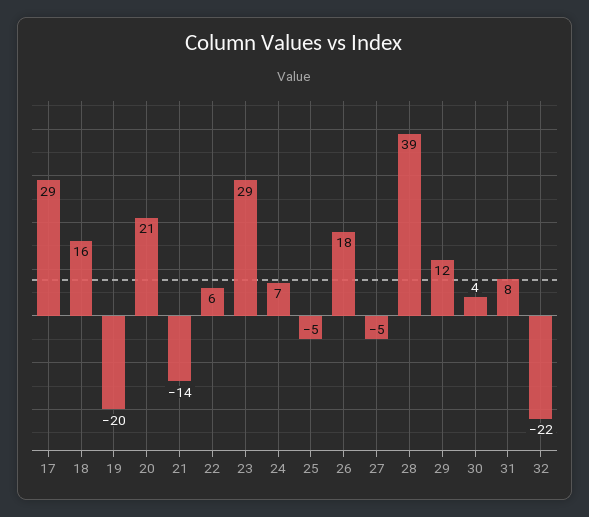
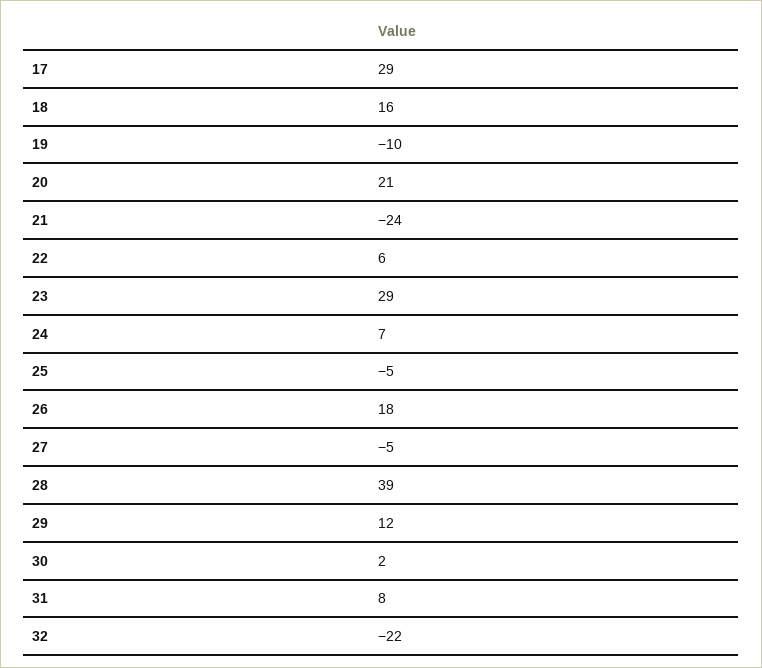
19: -20 -> -10
21: -14 -> -24
30: 4 -> 2

